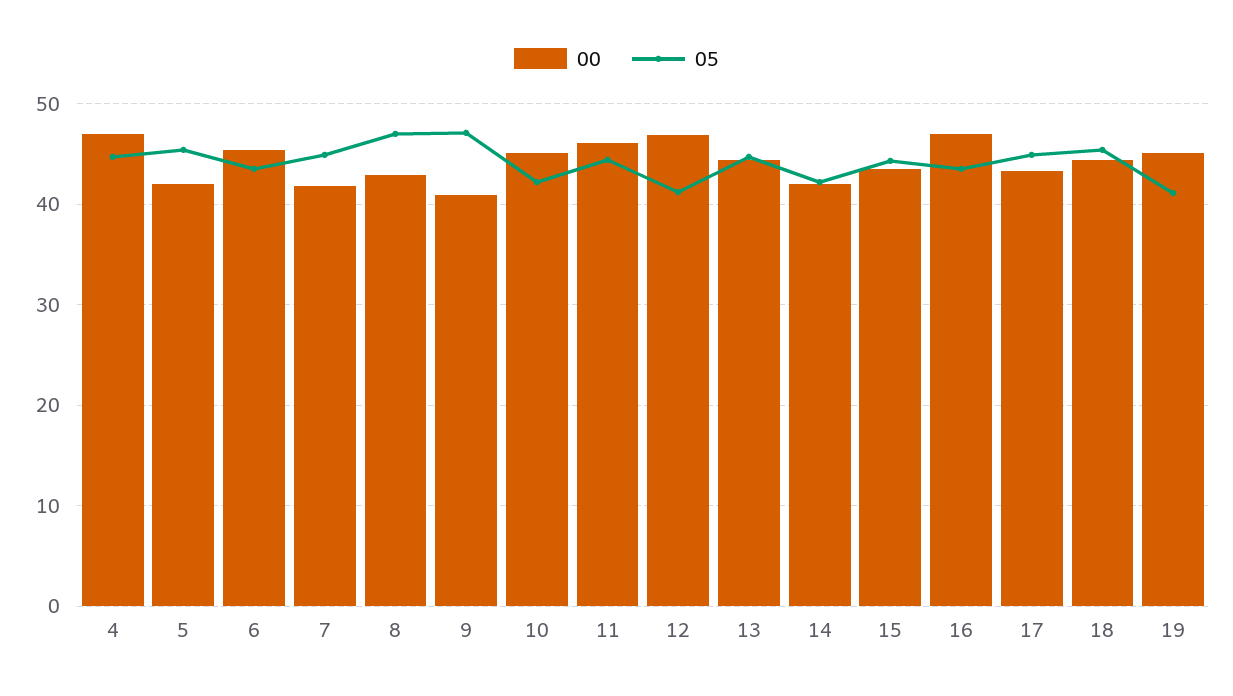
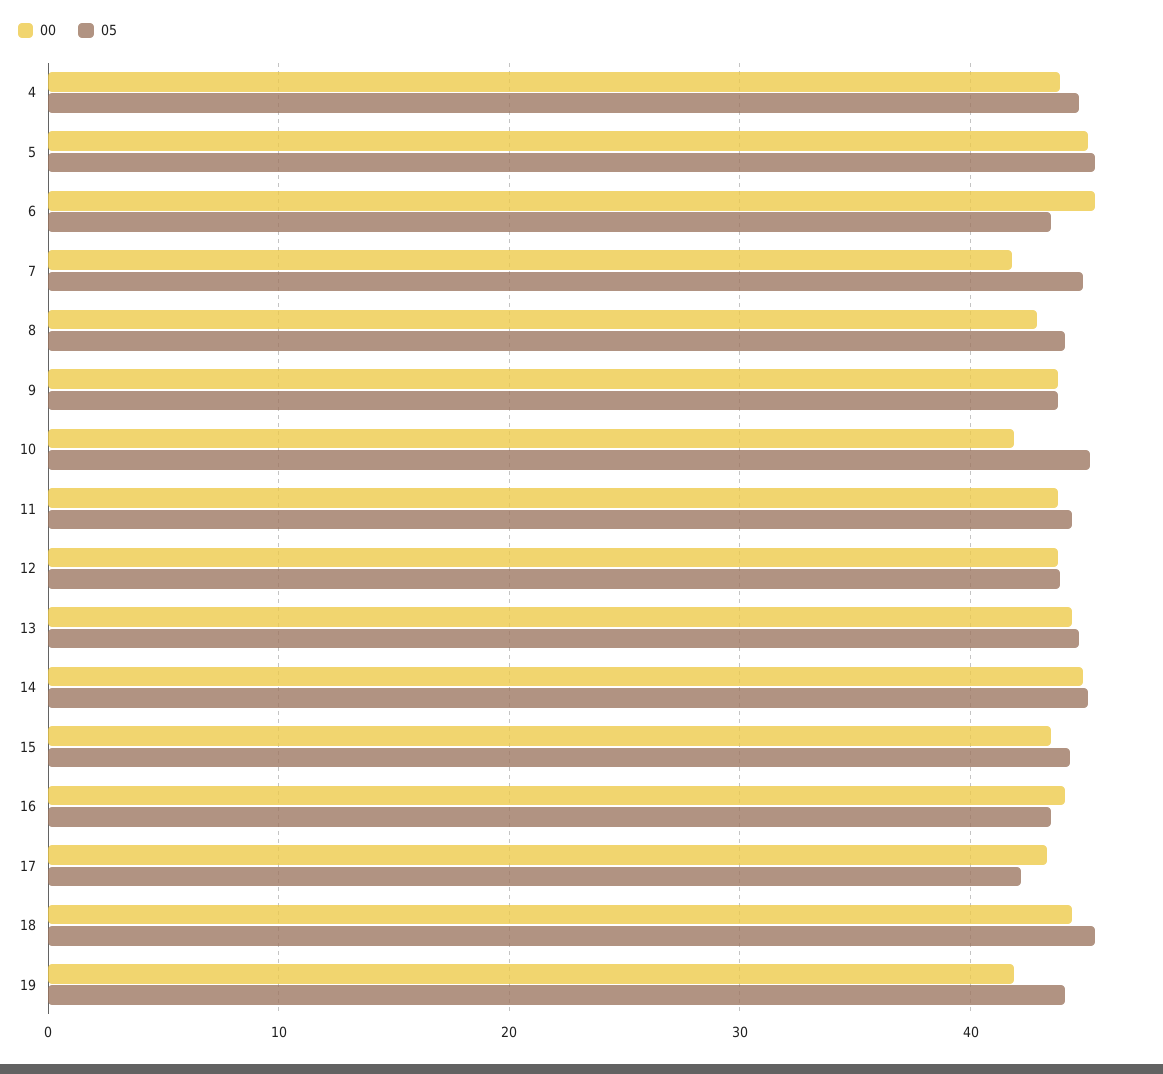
00, 4: 47 -> 44
00, 5: 42 -> 45
05, 8: 47 -> 44
00, 9: 41 -> 44
05, 9: 47 -> 44
00, 10: 45 -> 42
05, 10: 42 -> 45
00, 11: 46 -> 44
00, 12: 47 -> 44
05, 12: 41 -> 44
00, 14: 42 -> 45
05, 14: 42 -> 45
00, 16: 47 -> 44
05, 17: 45 -> 42
00, 19: 45 -> 42
05, 19: 41 -> 44

